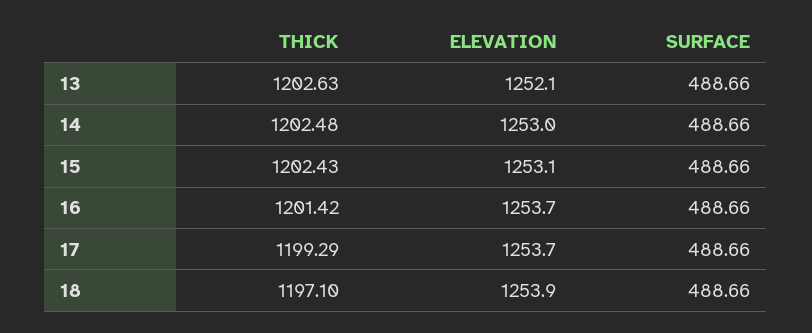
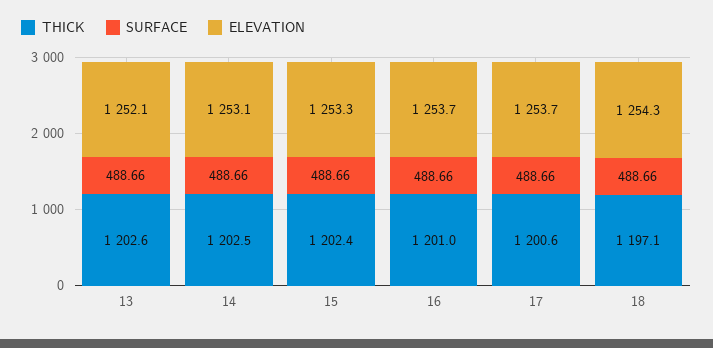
ELEVATION, 14: 1253 -> 1253.1
ELEVATION, 15: 1253.1 -> 1253.3
THICK, 16: 1201.42 -> 1201
THICK, 17: 1199.29 -> 1200.6
ELEVATION, 18: 1253.9 -> 1254.3

